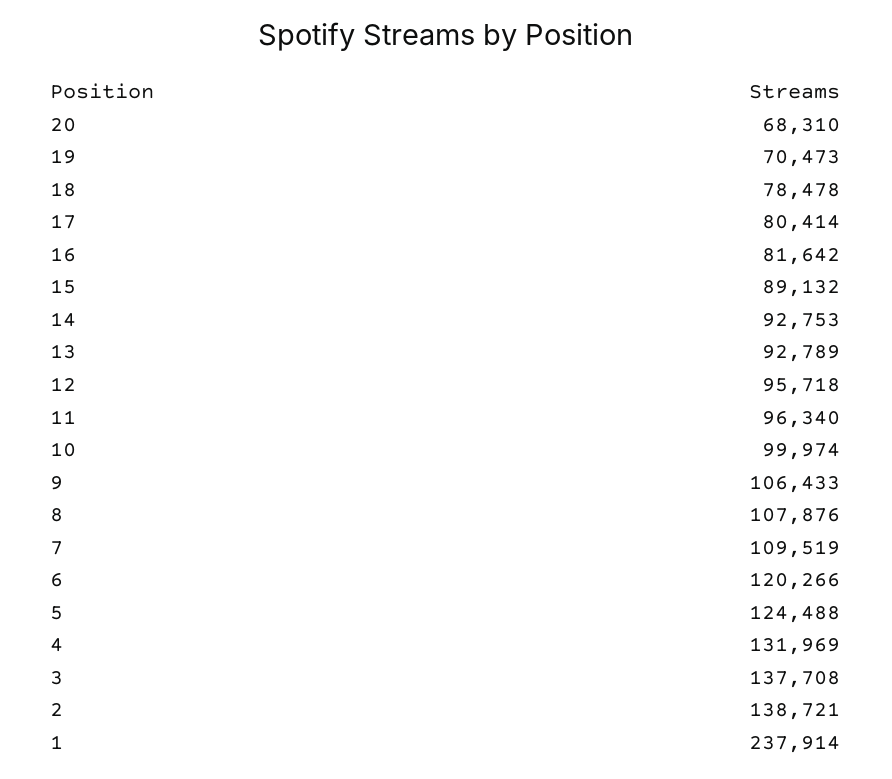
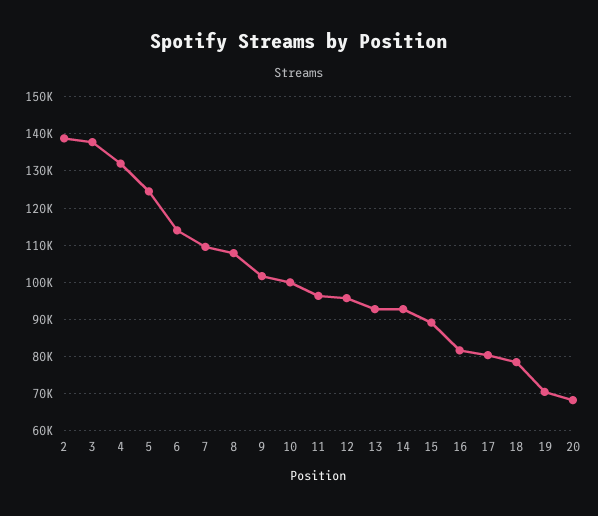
9: 106433 -> 102000
6: 120266 -> 114000
1: 237914 -> none

